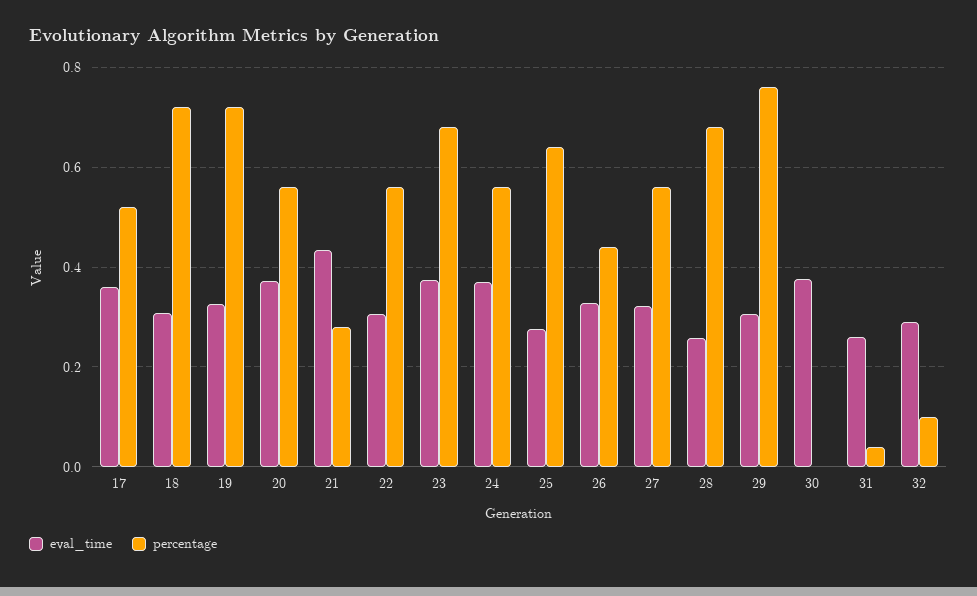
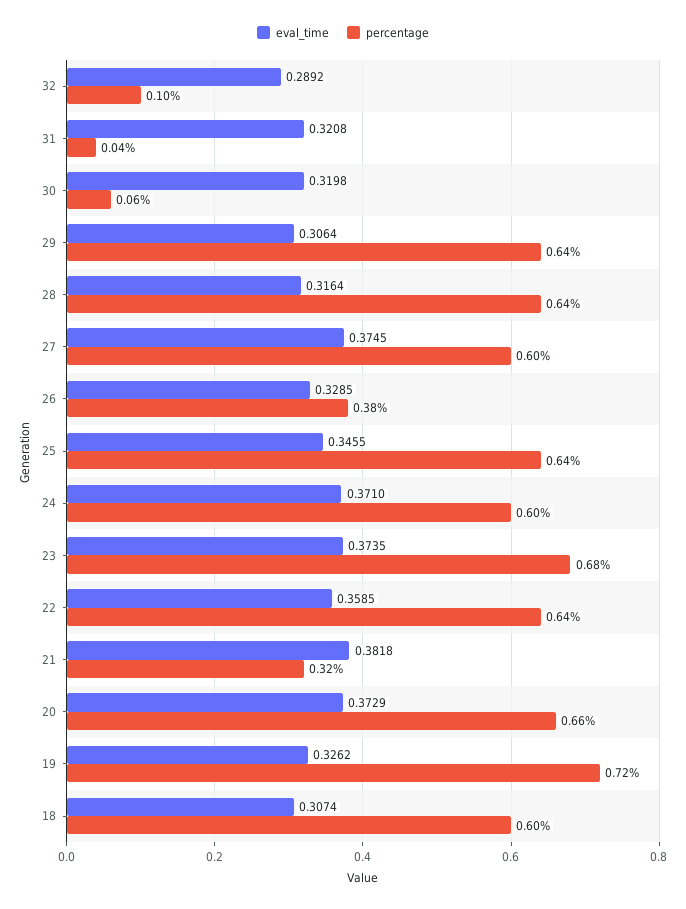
eval_time, 17: 0.36 -> none
percentage, 17: 0.52 -> none
percentage, 18: 0.72 -> 0.6
percentage, 20: 0.56 -> 0.66
eval_time, 21: 0.44 -> 0.3818
percentage, 21: 0.28 -> 0.32
eval_time, 22: 0.3 -> 0.3585
percentage, 22: 0.56 -> 0.64
percentage, 24: 0.56 -> 0.6
eval_time, 25: 0.28 -> 0.3455
percentage, 26: 0.44 -> 0.38
eval_time, 27: 0.32 -> 0.3745
percentage, 27: 0.56 -> 0.6
eval_time, 28: 0.26 -> 0.3164
percentage, 28: 0.68 -> 0.64
percentage, 29: 0.76 -> 0.64
eval_time, 30: 0.38 -> 0.3198
percentage, 30: 0 -> 0.06
eval_time, 31: 0.26 -> 0.3208

